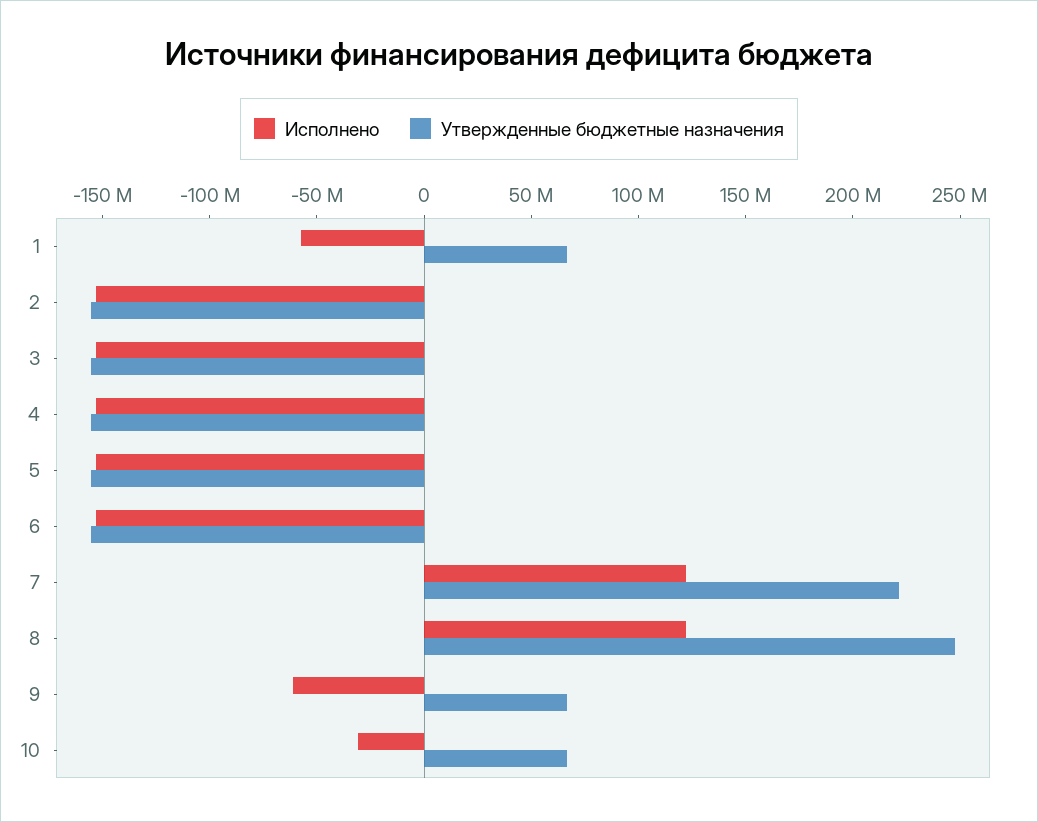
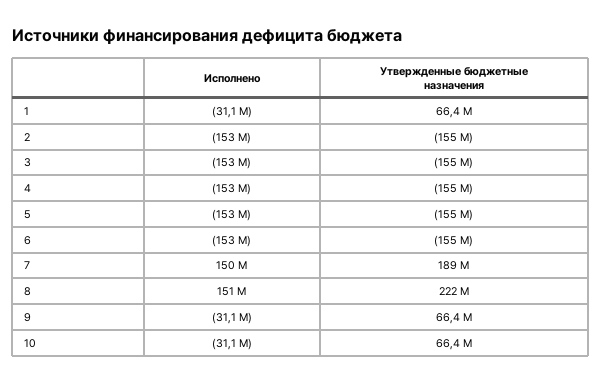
Исполнено, 1: -60000000 -> -31100000
Исполнено, 7: 120000000 -> 150000000
Утвержденные бюджетные назначения, 7: 220000000 -> 189000000
Исполнено, 8: 120000000 -> 151000000
Утвержденные бюджетные назначения, 8: 250000000 -> 222000000
Исполнено, 9: -60000000 -> -31100000

